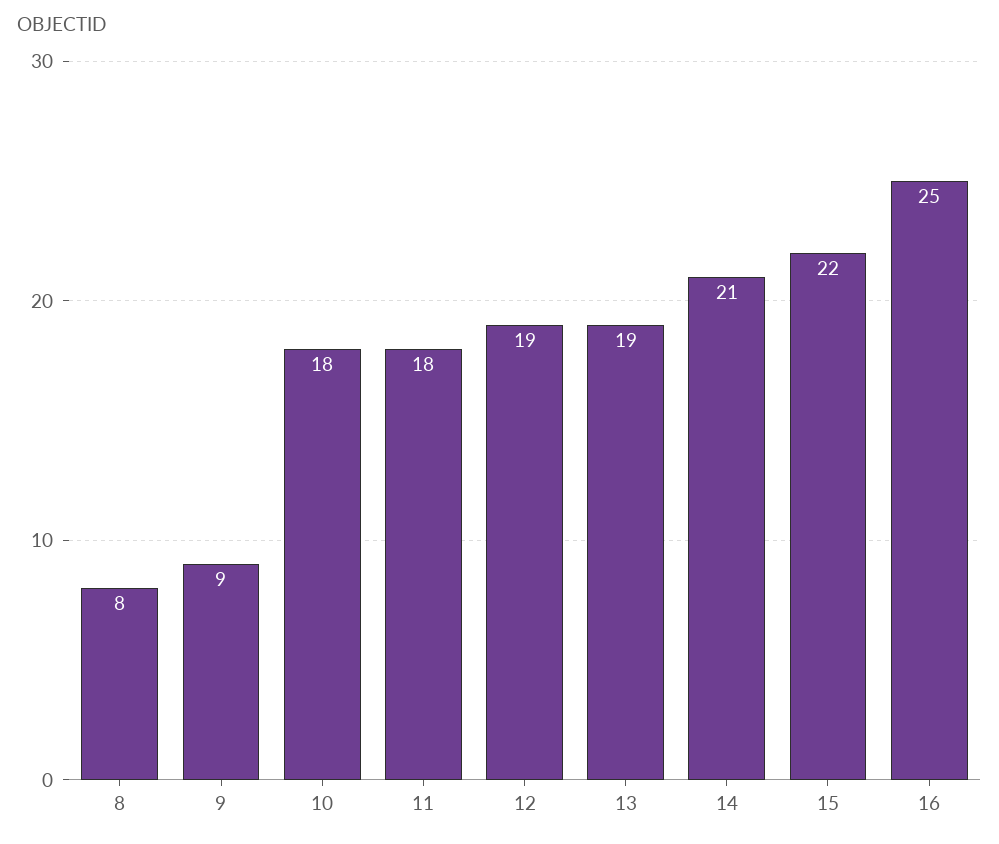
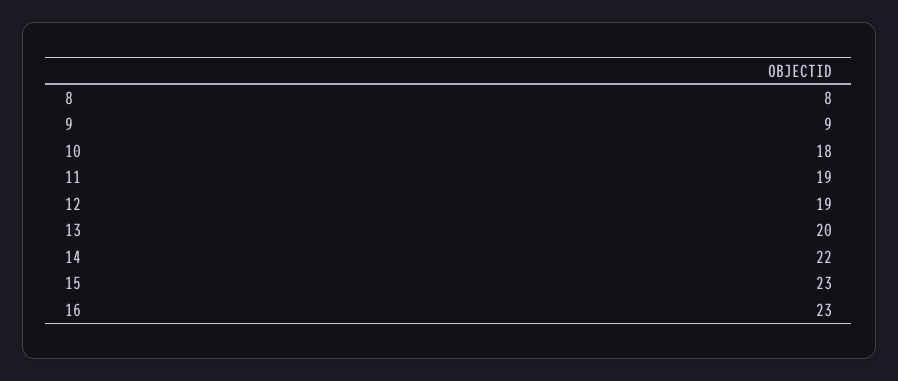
11: 18 -> 19
13: 19 -> 20
14: 21 -> 22
15: 22 -> 23
16: 25 -> 23

